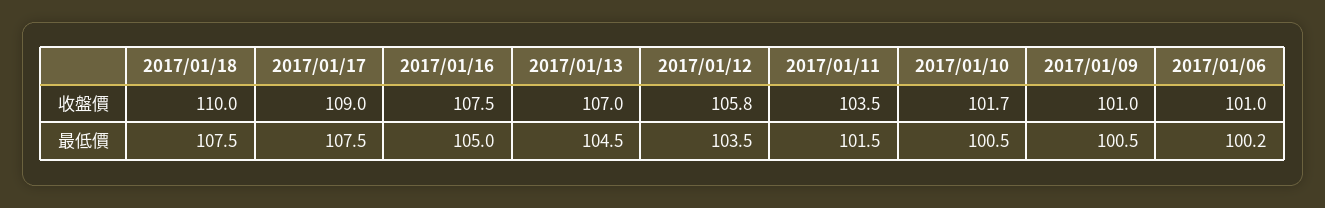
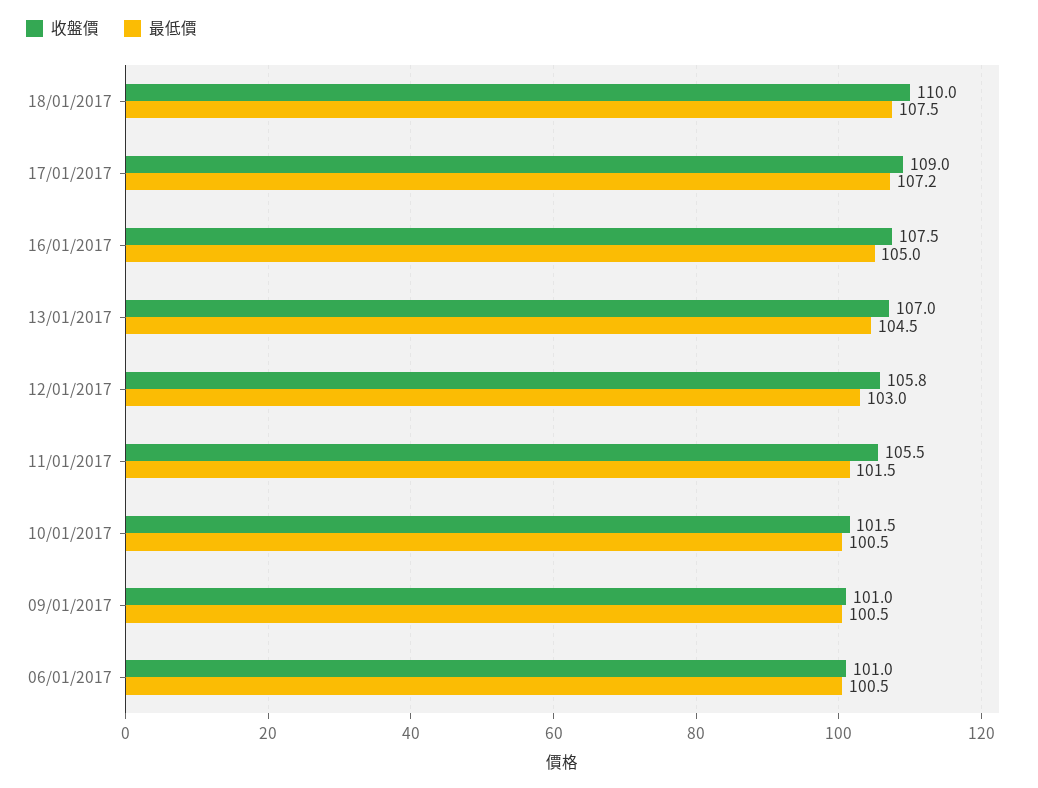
收盤價, 2017/01/11: 103.5 -> 105.5
收盤價, 2017/01/10: 101.7 -> 101.5
最低價, 2017/01/17: 107.5 -> 107.2
最低價, 2017/01/12: 103.5 -> 103
最低價, 2017/01/06: 100.2 -> 100.5

